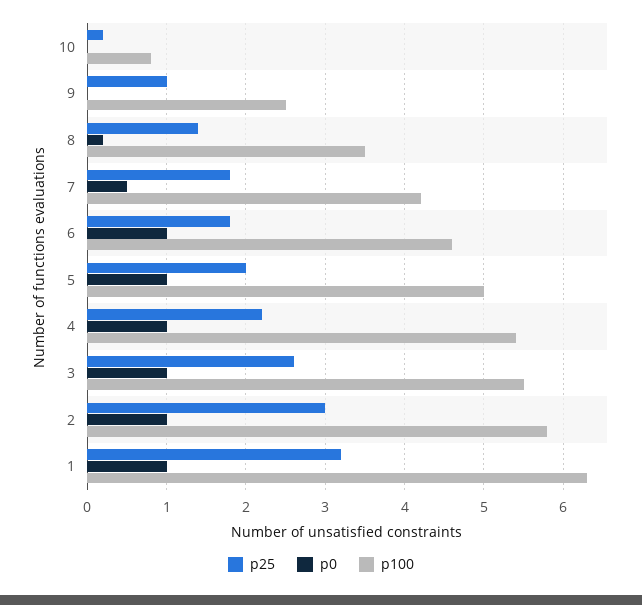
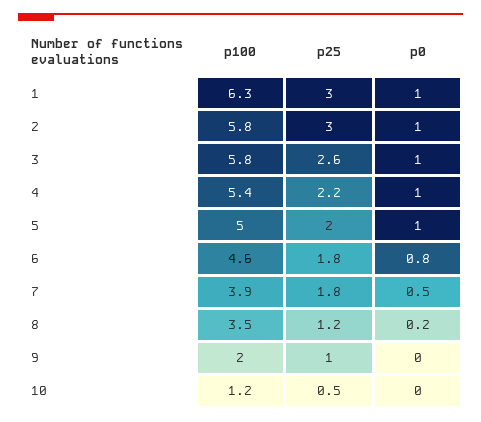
p25, 10: 0.2 -> 0.5
p100, 10: 0.8 -> 1.2
p100, 9: 2.5 -> 2
p25, 8: 1.4 -> 1.2
p100, 7: 4.2 -> 3.9
p0, 6: 1 -> 0.8
p100, 3: 5.5 -> 5.8
p25, 1: 3.2 -> 3

